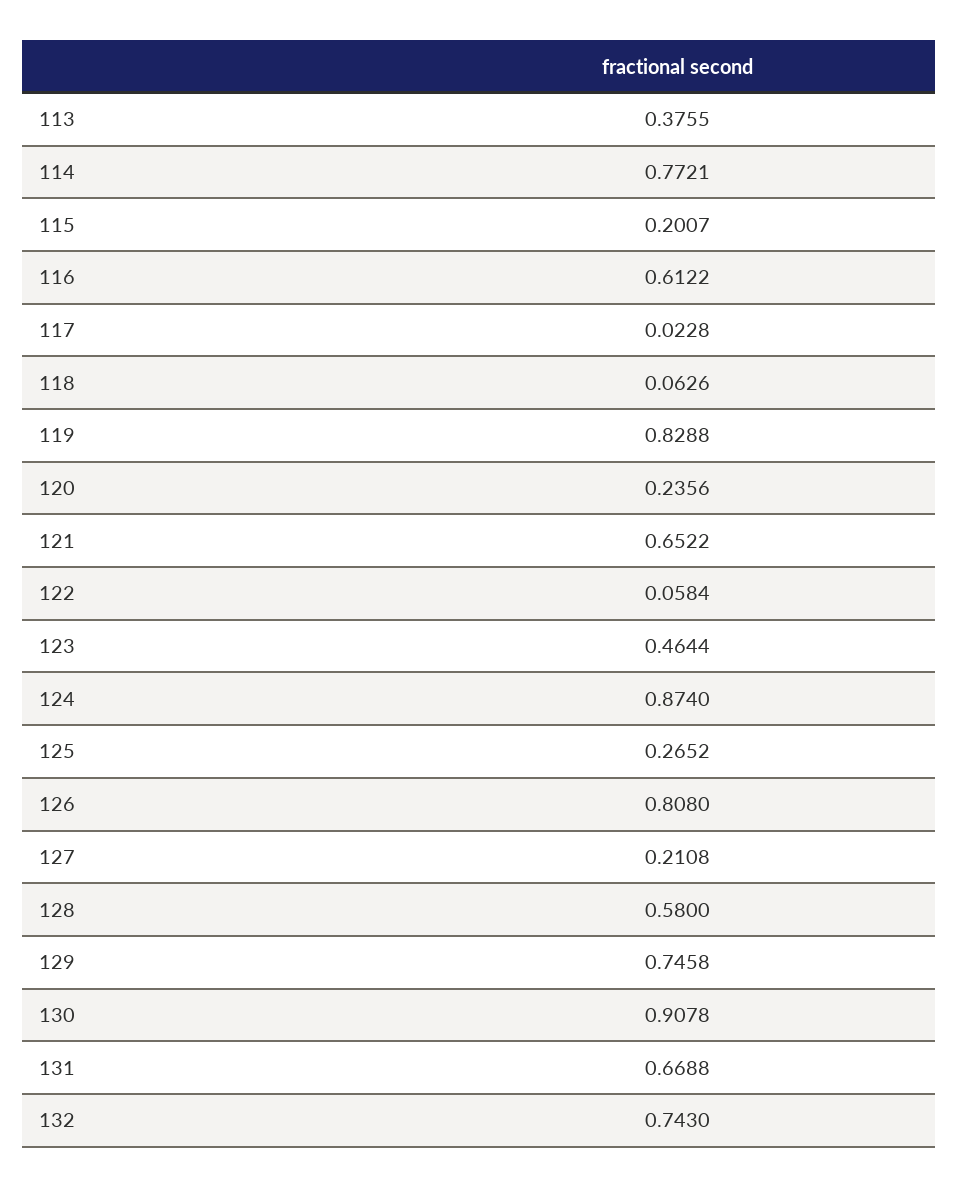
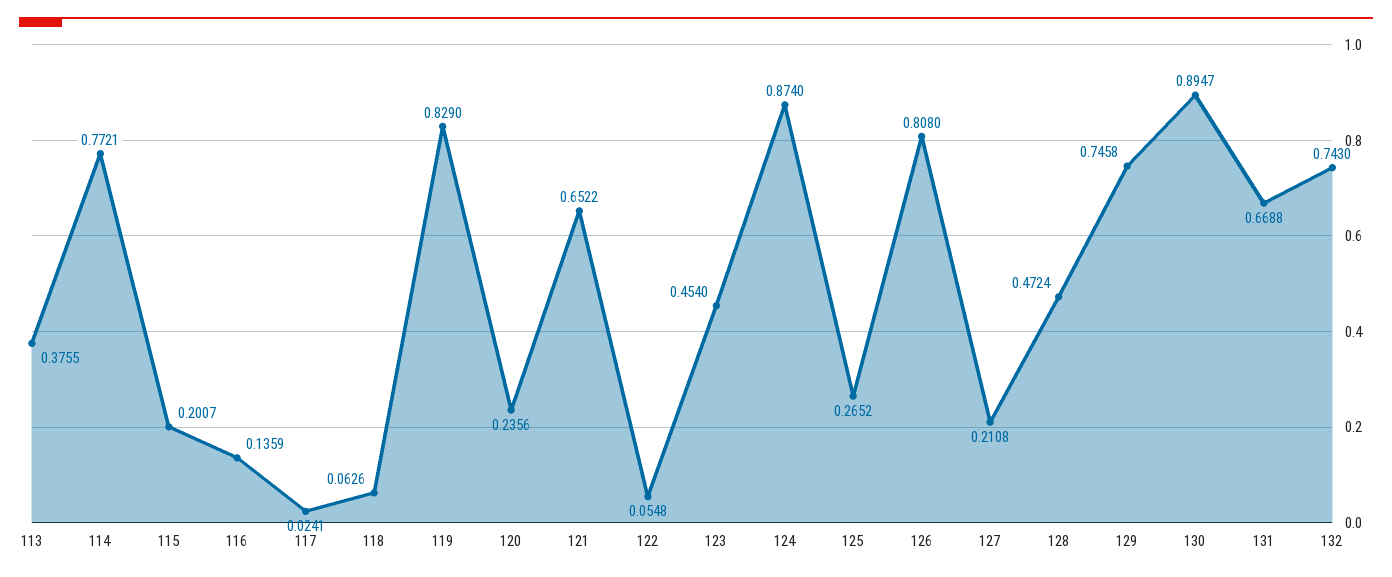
116: 0.6122 -> 0.1359
117: 0.0228 -> 0.0241
119: 0.8288 -> 0.829
122: 0.0584 -> 0.0548
123: 0.4644 -> 0.454
128: 0.58 -> 0.4724
130: 0.9078 -> 0.8947

